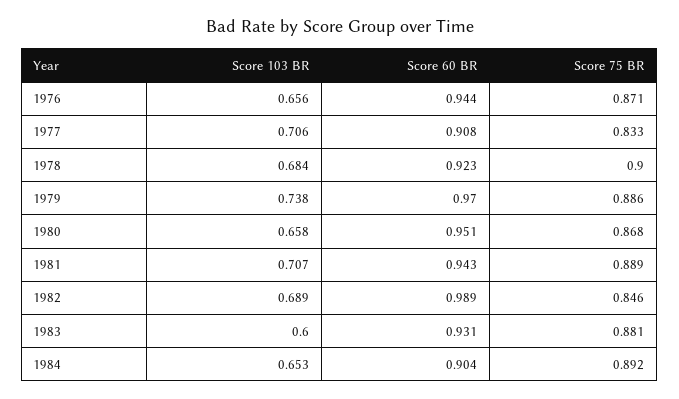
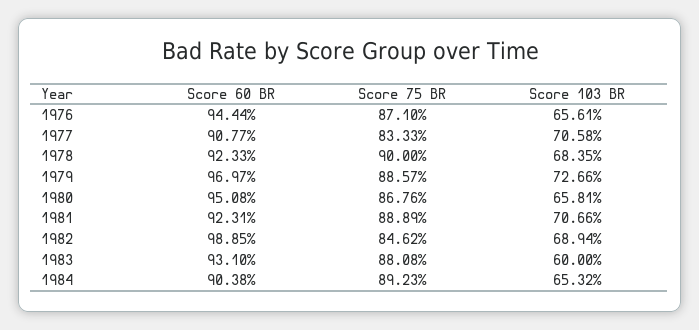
Score 103 BR, 1979: 0.738 -> 0.7266
Score 60 BR, 1981: 0.943 -> 0.9231

